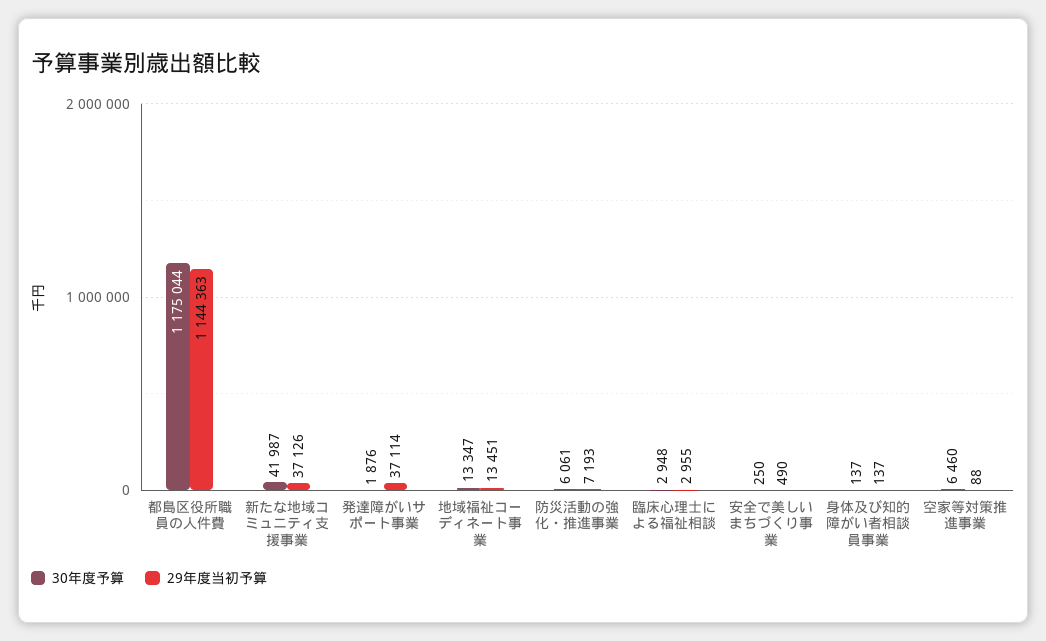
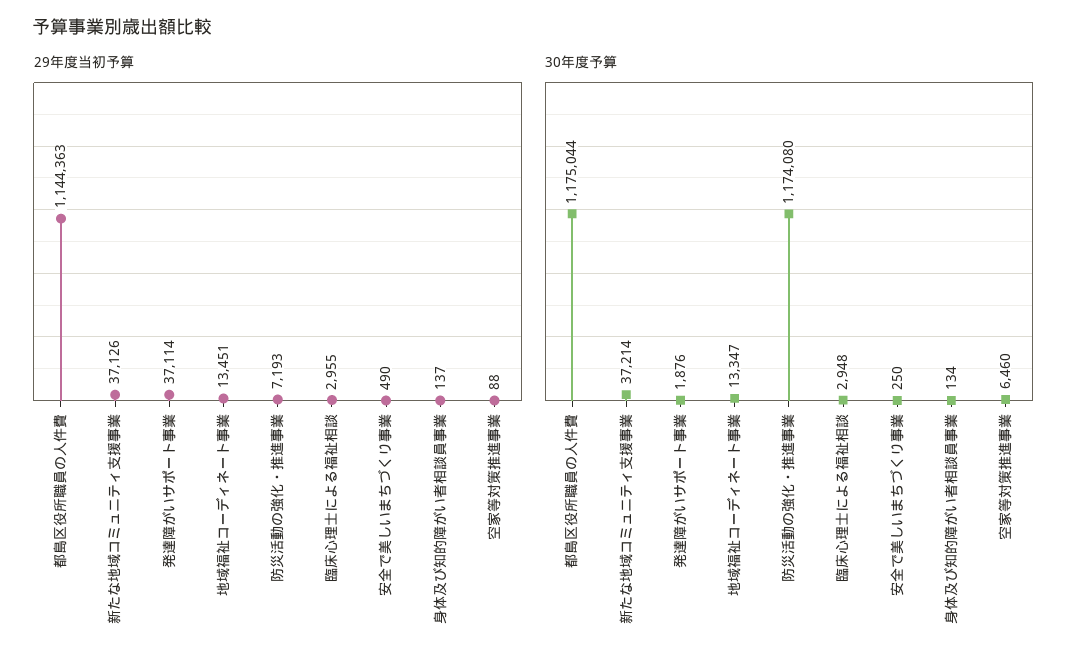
30年度予算, 新たな地域コミュニティ支援事業: 41987 -> 37214
30年度予算, 防災活動の強化・推進事業: 6061 -> 1174080
30年度予算, 身体及び知的障がい者相談員事業: 137 -> 134

